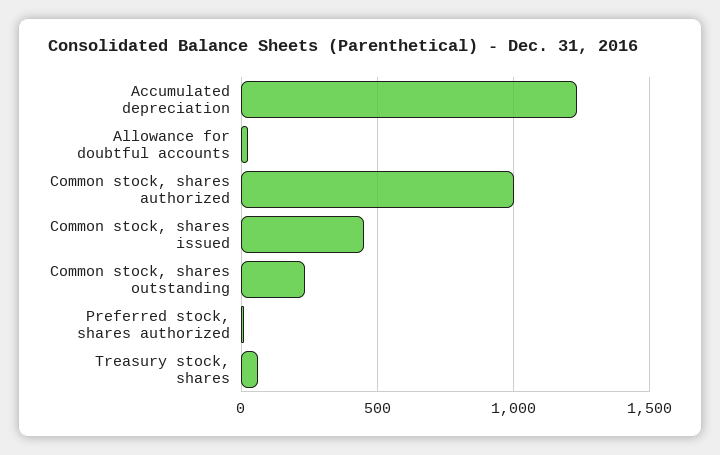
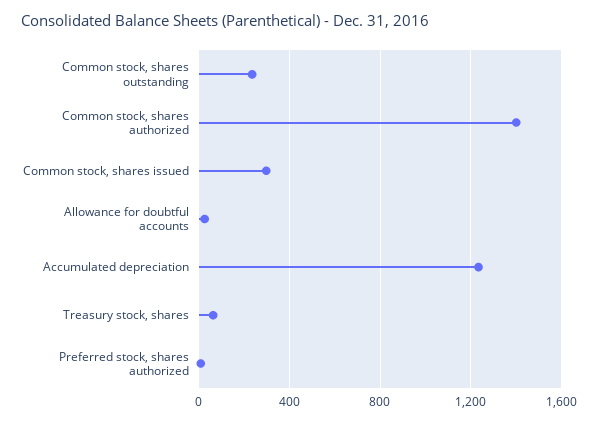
Common stock, shares authorized: 1000 -> 1400
Common stock, shares issued: 450 -> 300

